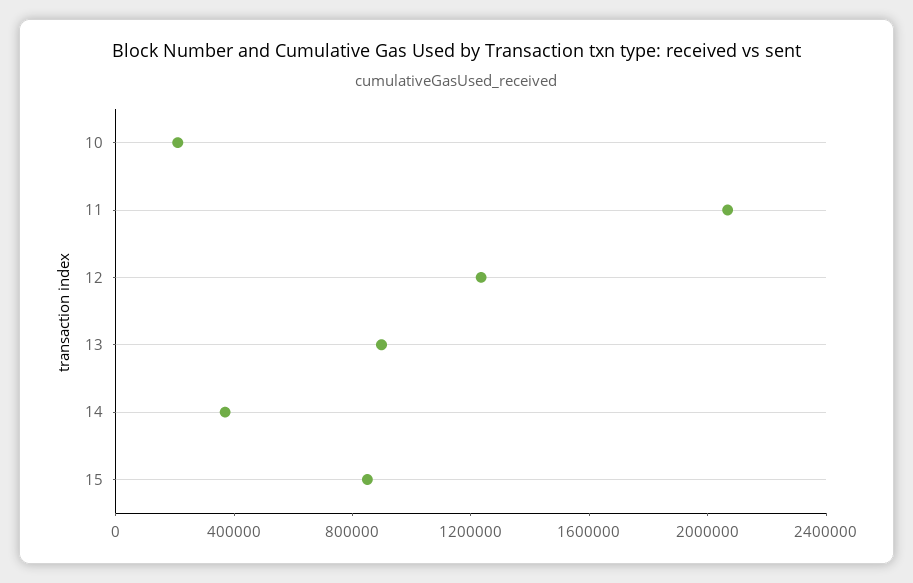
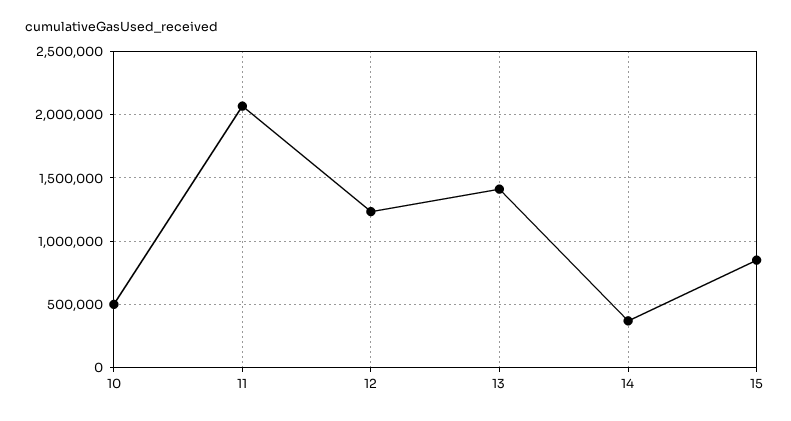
10: 200000 -> 500000
13: 900000 -> 1400000

